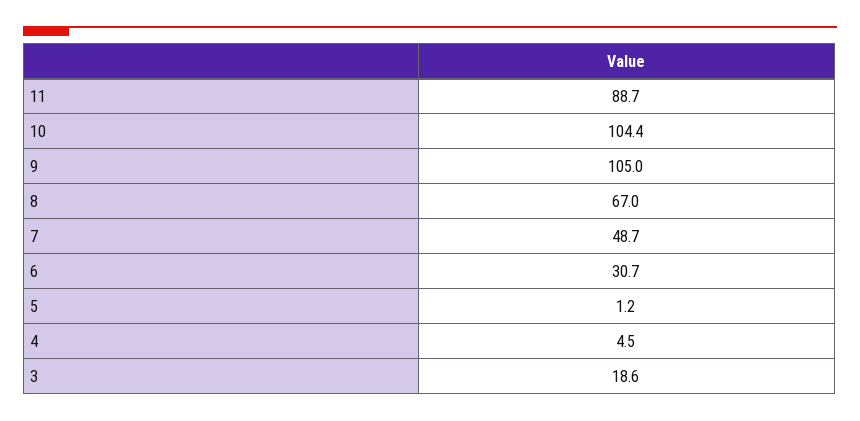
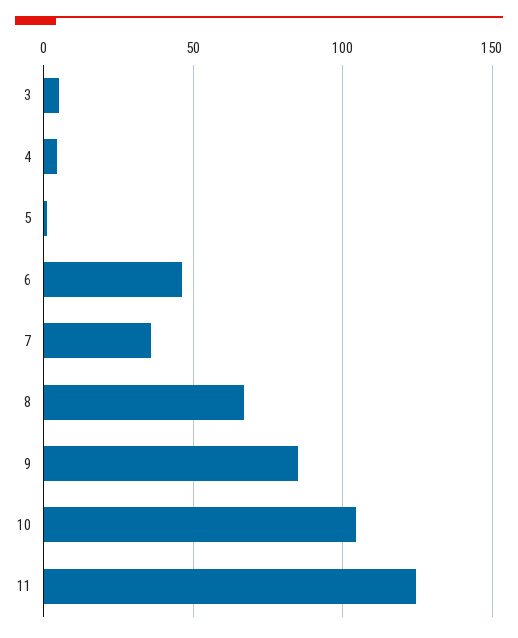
11: 88.7 -> 125
9: 105 -> 85
7: 48.7 -> 35
6: 30.7 -> 45
3: 18.6 -> 5

